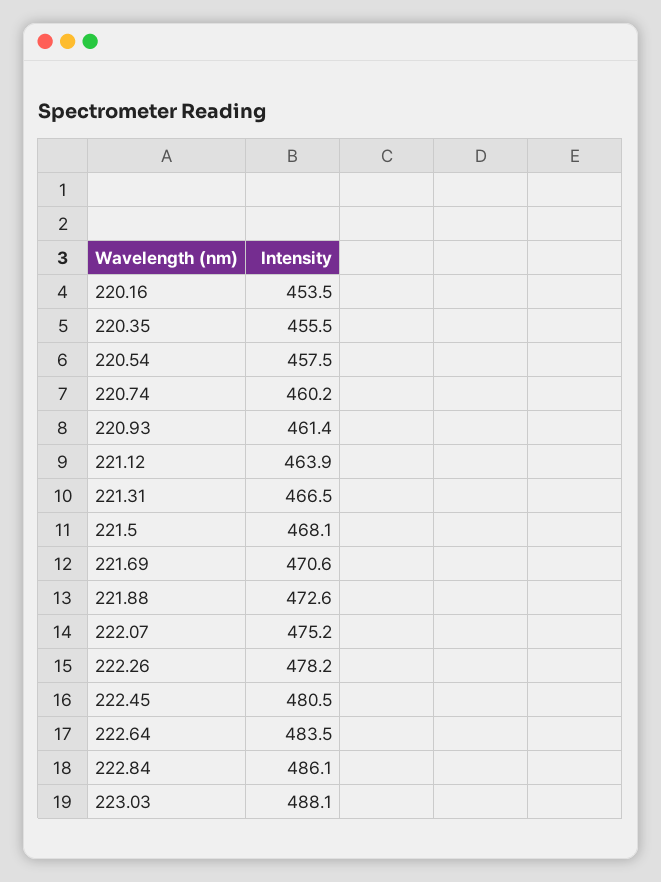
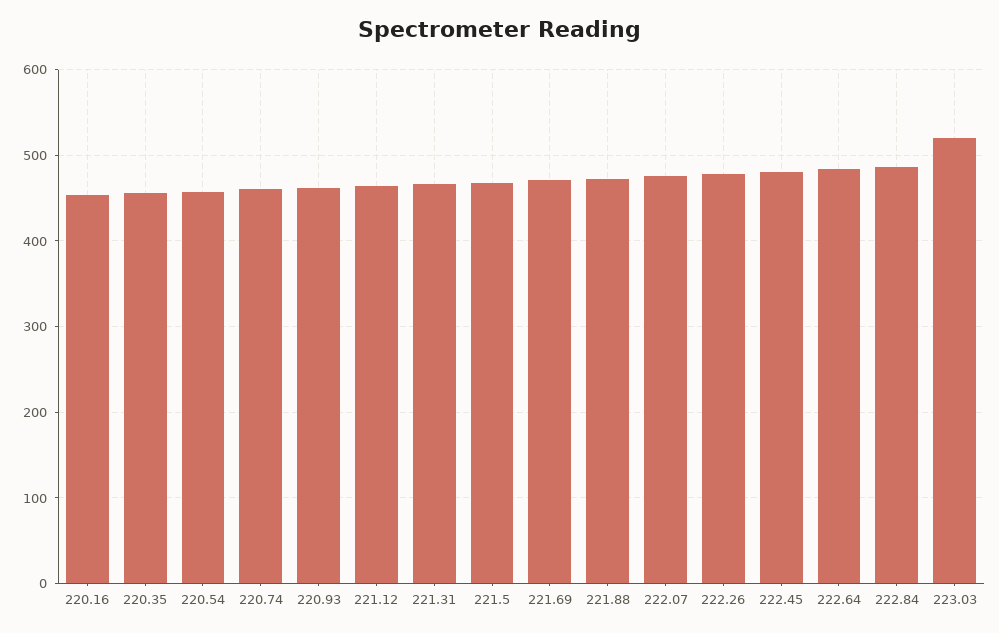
223.03: 488.1 -> 520

